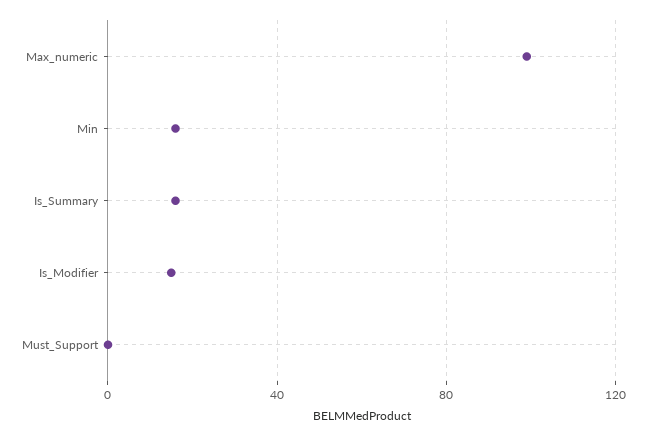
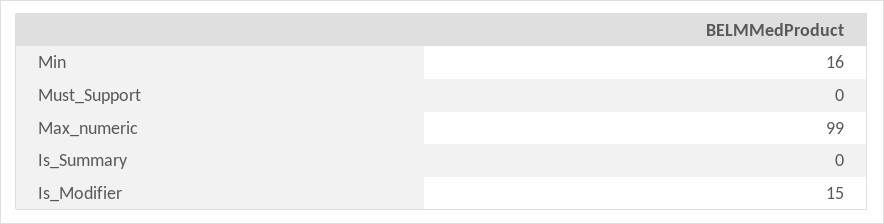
Is_Summary: 15 -> 0

